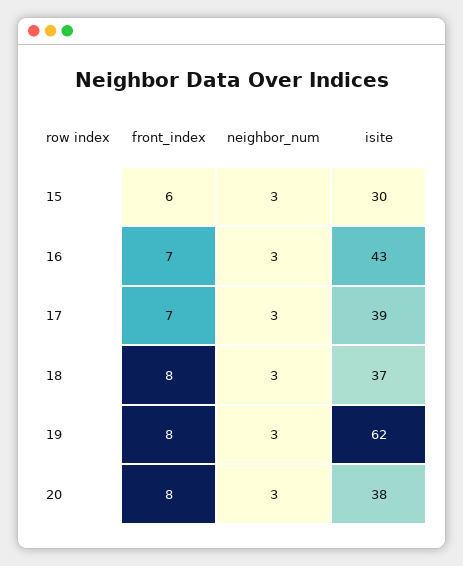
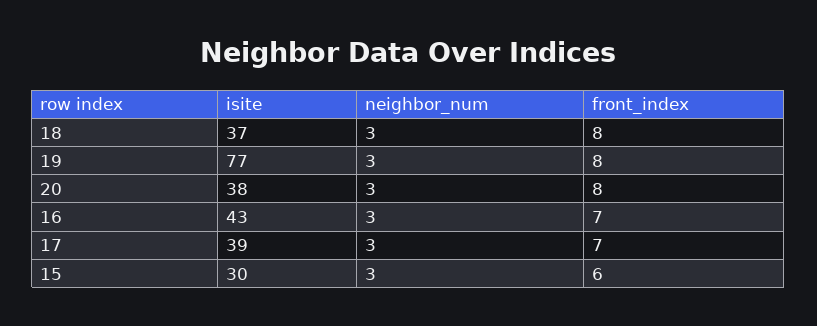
isite, 19: 62 -> 77

